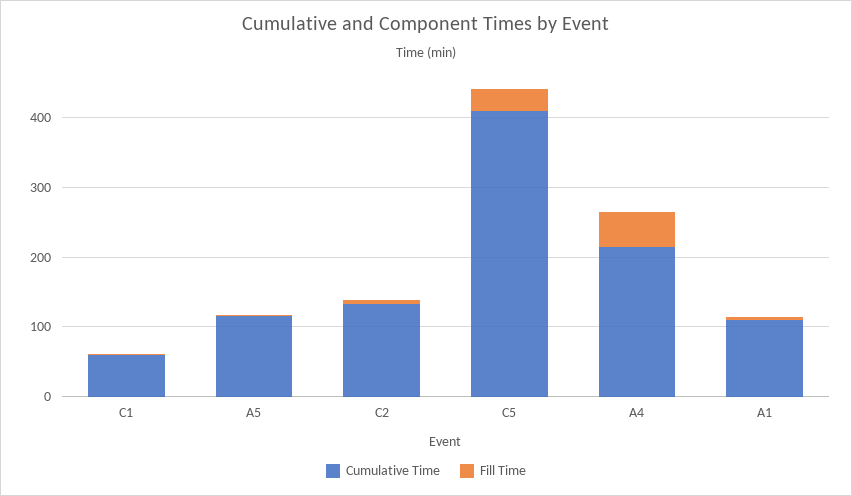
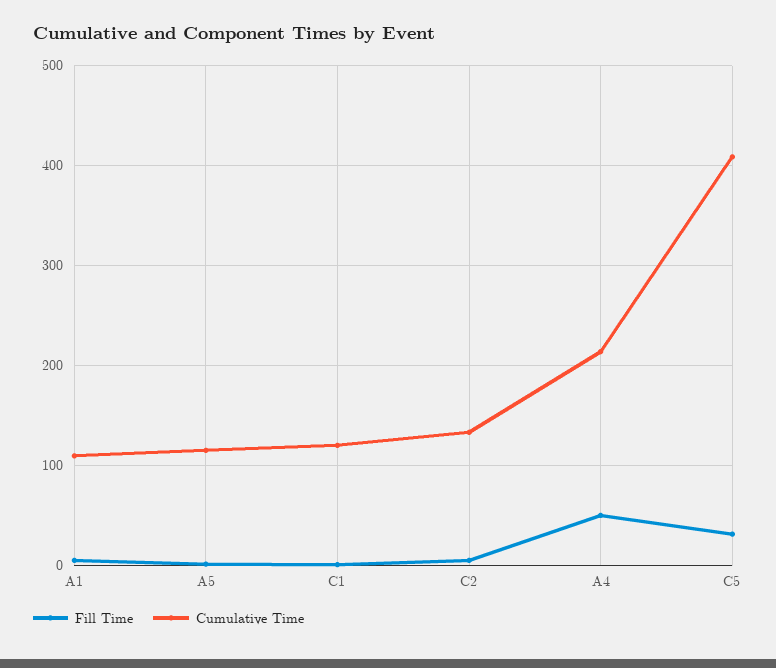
Cumulative Time, C1: 60 -> 120

